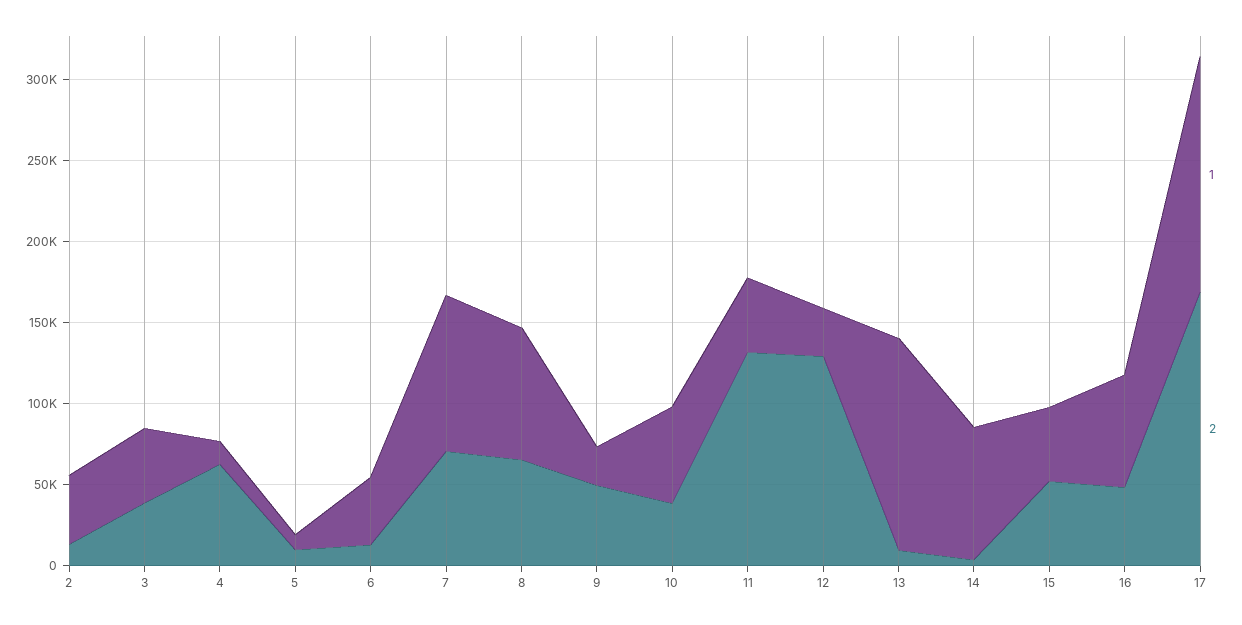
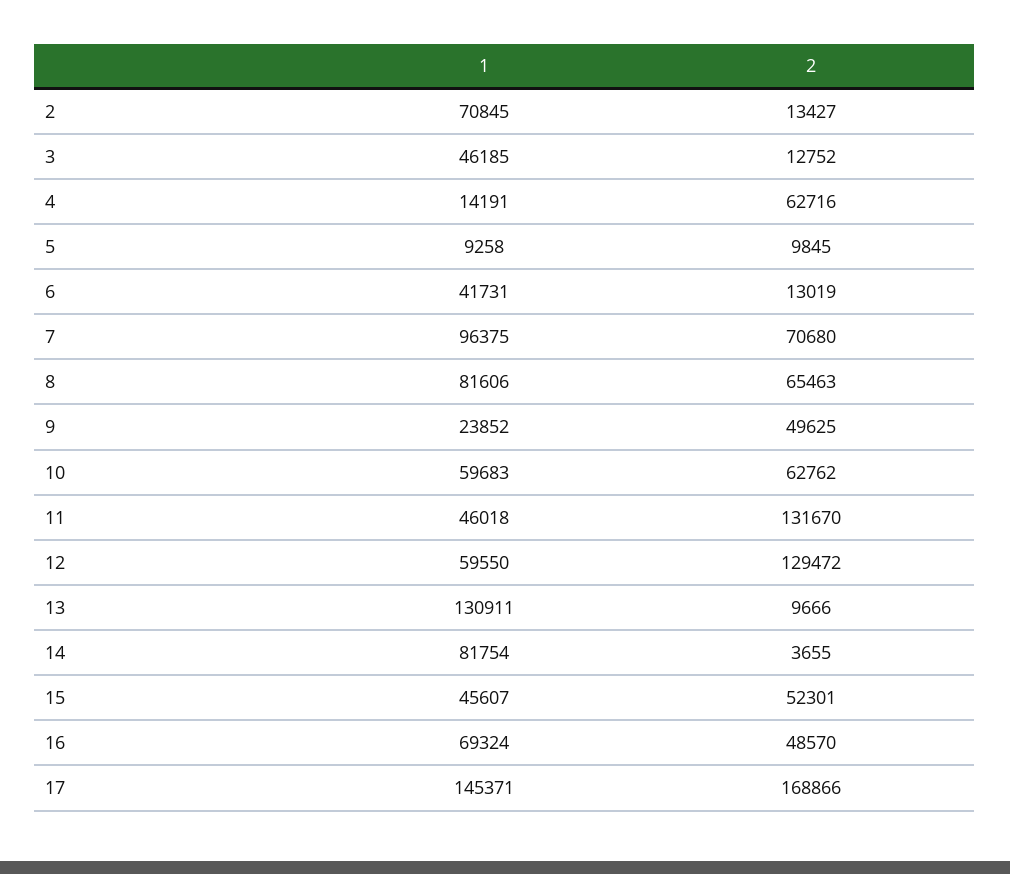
1, 2: 40000 -> 70845
2, 3: 40000 -> 12752
2, 10: 40000 -> 62762
1, 12: 30000 -> 59550

